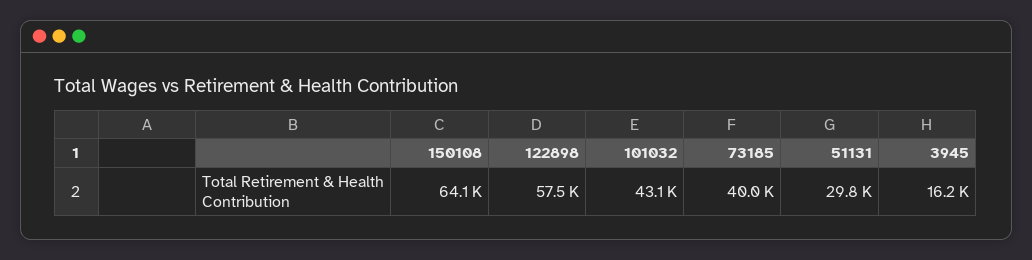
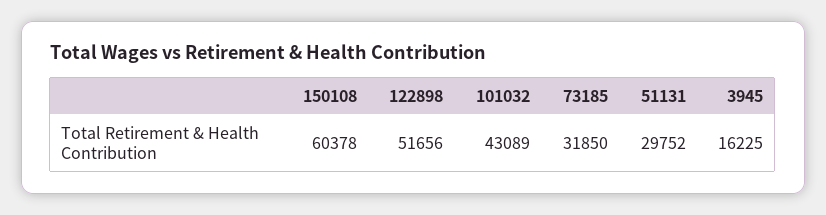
150108: 64100 -> 60378
122898: 57500 -> 51656
73185: 40000 -> 31850

